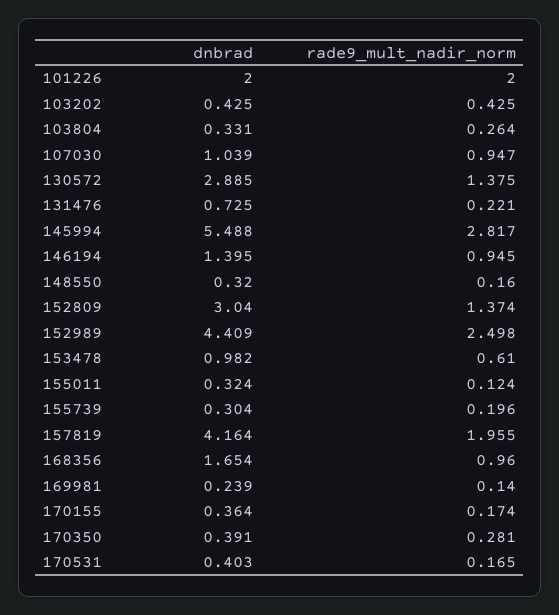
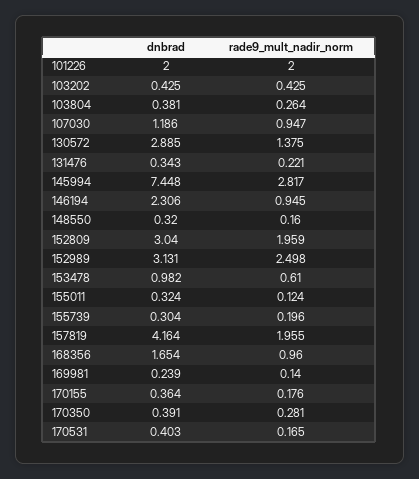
dnbrad, 103804: 0.331 -> 0.381
dnbrad, 107030: 1.039 -> 1.186
dnbrad, 131476: 0.725 -> 0.343
dnbrad, 145994: 5.488 -> 7.448
dnbrad, 146194: 1.395 -> 2.306
rade9_mult_nadir_norm, 152809: 1.374 -> 1.959
dnbrad, 152989: 4.409 -> 3.131
rade9_mult_nadir_norm, 170155: 0.174 -> 0.176

